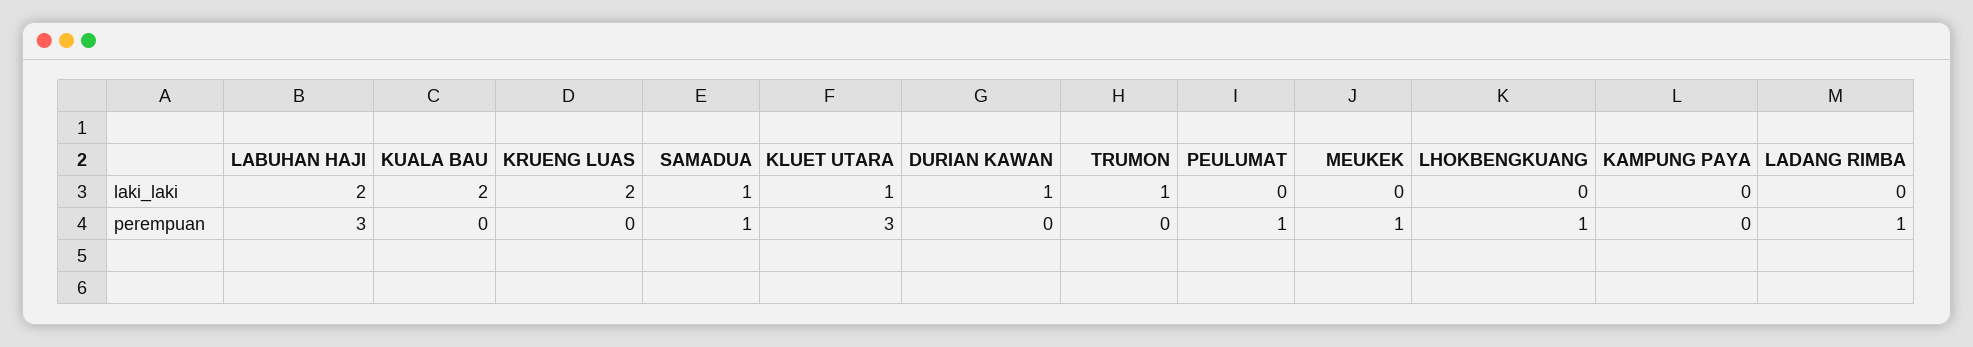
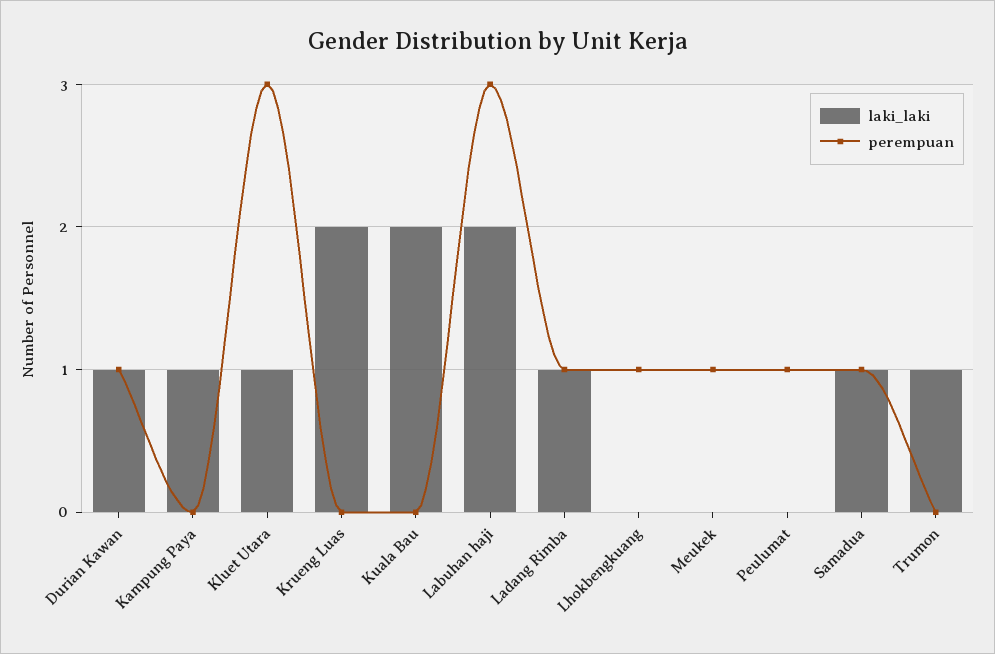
laki_laki, KAMPUNG PAYA: 0 -> 1
laki_laki, LADANG RIMBA: 0 -> 1
perempuan, DURIAN KAWAN: 0 -> 1

